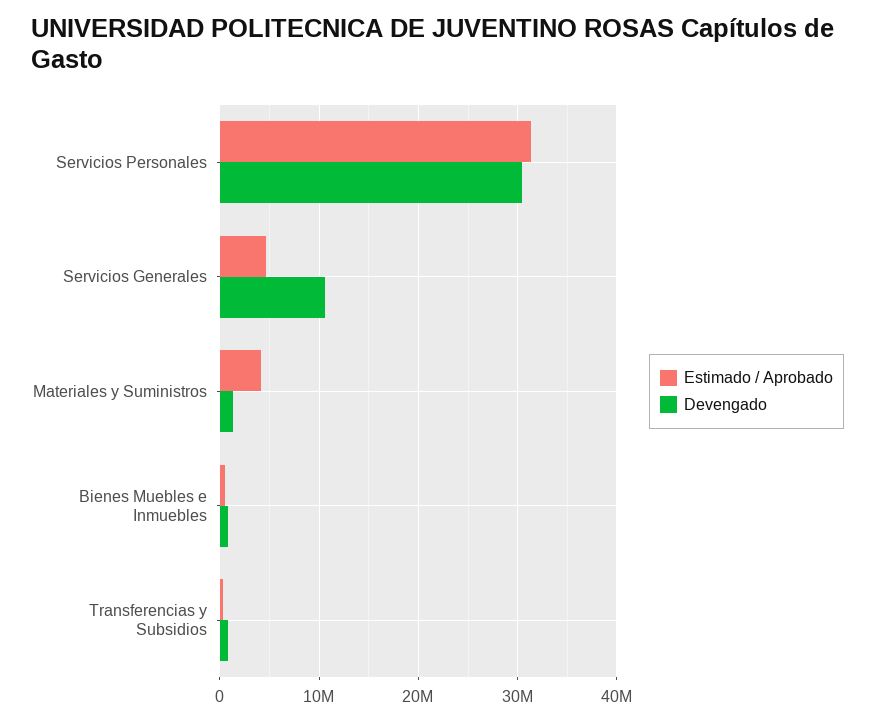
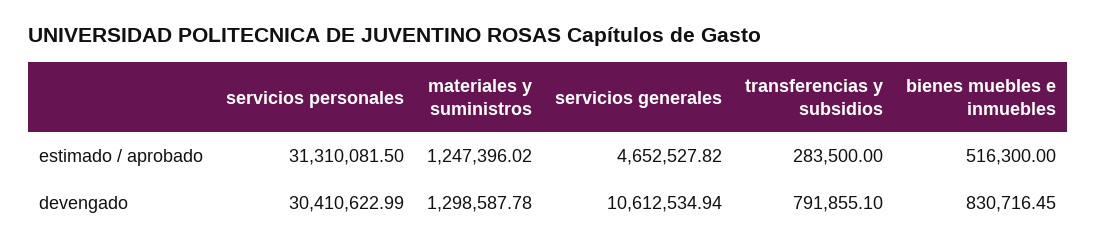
Estimado / Aprobado, Materiales y Suministros: 4000000 -> 1247396.02

